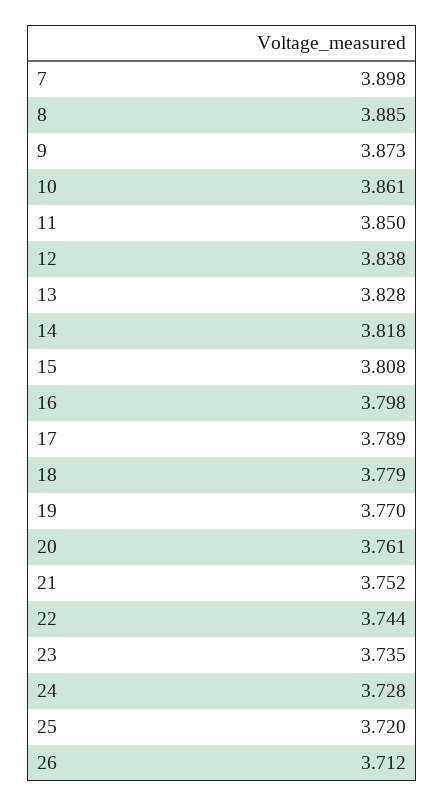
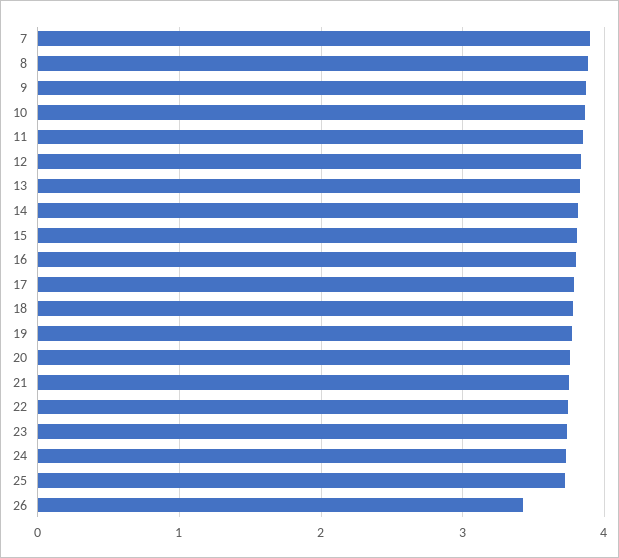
26: 3.712 -> 3.4

